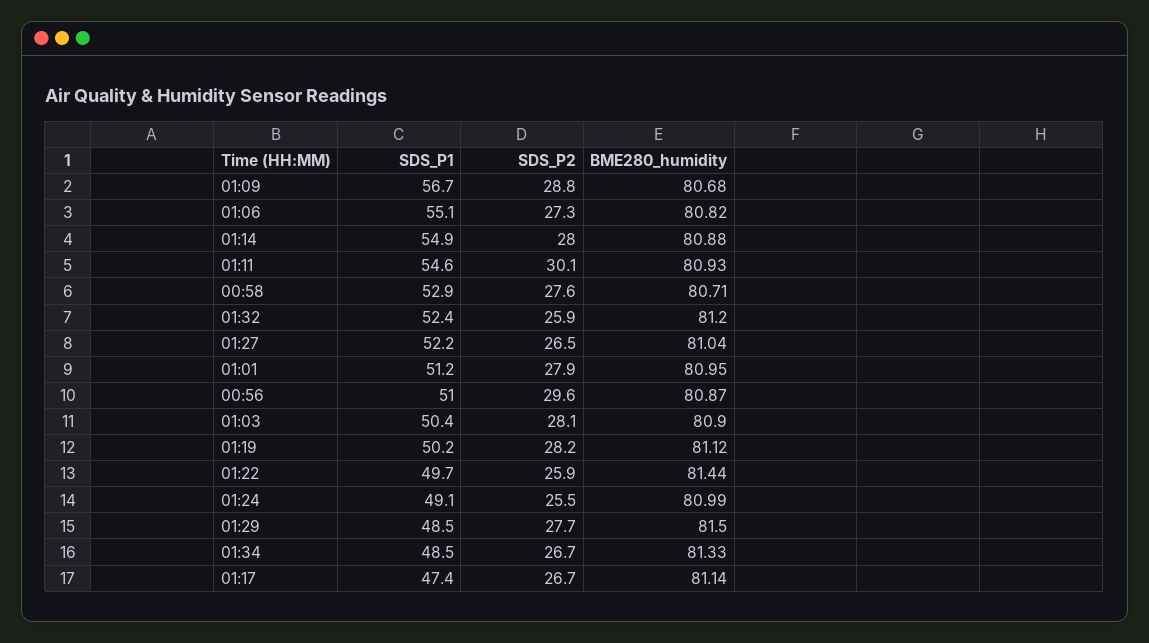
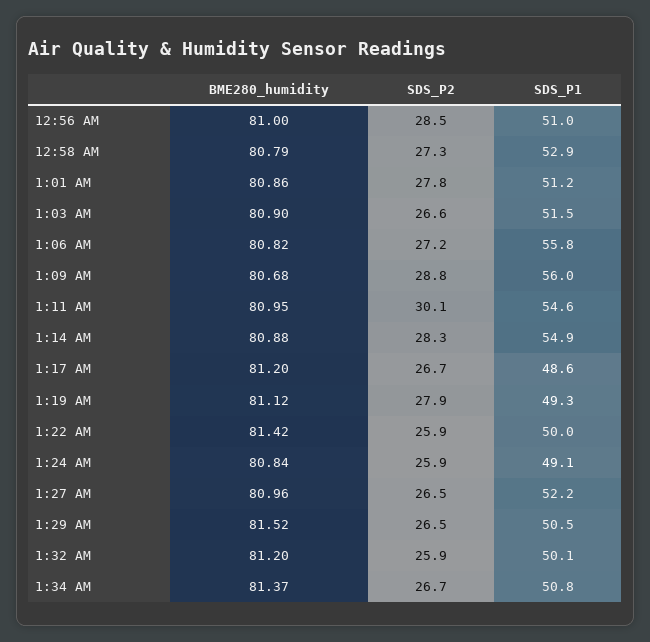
SDS_P1, 01:09: 56.7 -> 56
SDS_P1, 01:06: 55.1 -> 55.8
SDS_P2, 01:06: 27.3 -> 27.2
SDS_P2, 01:14: 28 -> 28.3
BME280_humidity, 01:11: 80.93 -> 80.95
SDS_P2, 00:58: 27.6 -> 27.3
BME280_humidity, 00:58: 80.71 -> 80.79
SDS_P1, 01:32: 52.4 -> 50.1
BME280_humidity, 01:27: 81.04 -> 80.96
SDS_P2, 01:01: 27.9 -> 27.8
BME280_humidity, 01:01: 80.95 -> 80.86
SDS_P2, 00:56: 29.6 -> 28.5
BME280_humidity, 00:56: 80.87 -> 81
SDS_P1, 01:03: 50.4 -> 51.5
SDS_P2, 01:03: 28.1 -> 26.6
SDS_P1, 01:19: 50.2 -> 49.3
SDS_P2, 01:19: 28.2 -> 27.9
SDS_P1, 01:22: 49.7 -> 50
BME280_humidity, 01:22: 81.44 -> 81.42
SDS_P2, 01:24: 25.5 -> 25.9
BME280_humidity, 01:24: 80.99 -> 80.84
SDS_P1, 01:29: 48.5 -> 50.5
SDS_P2, 01:29: 27.7 -> 26.5
BME280_humidity, 01:29: 81.5 -> 81.52
SDS_P1, 01:34: 48.5 -> 50.8
BME280_humidity, 01:34: 81.33 -> 81.37
SDS_P1, 01:17: 47.4 -> 48.6
BME280_humidity, 01:17: 81.14 -> 81.2

